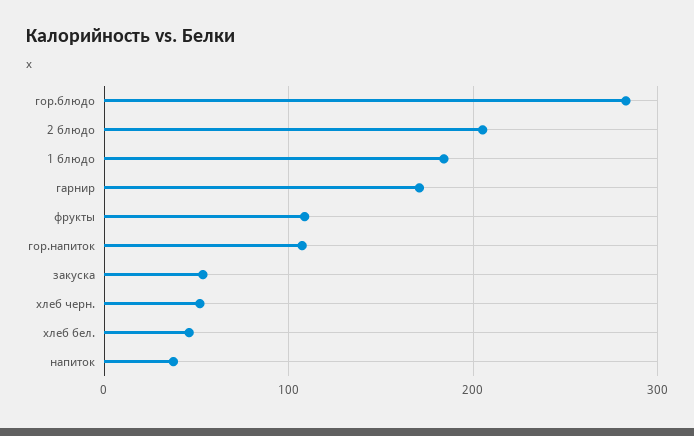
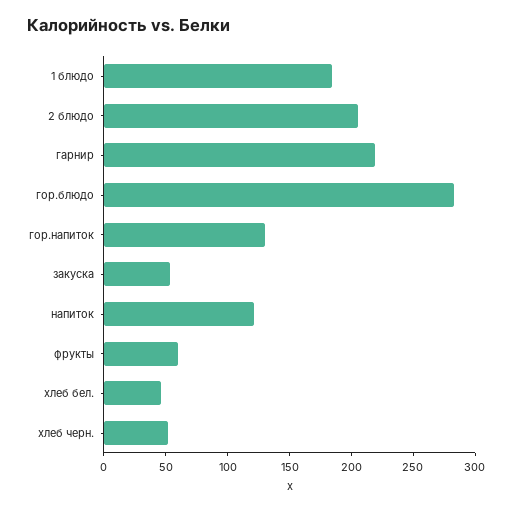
гарнир: 170 -> 220
фрукты: 110 -> 60
гор.напиток: 110 -> 130
напиток: 40 -> 120

